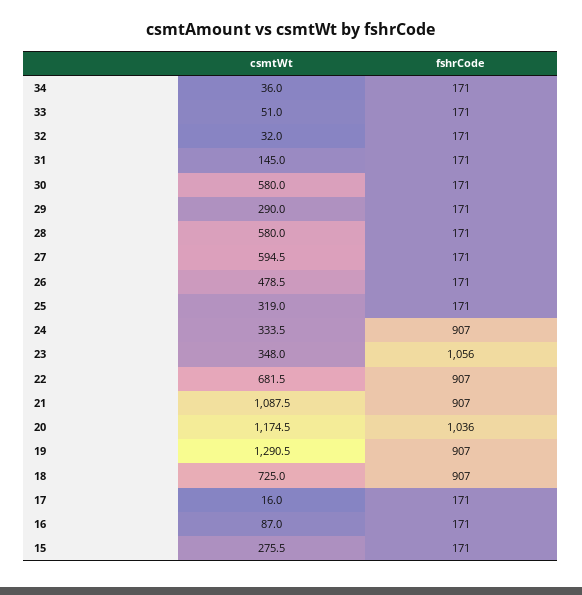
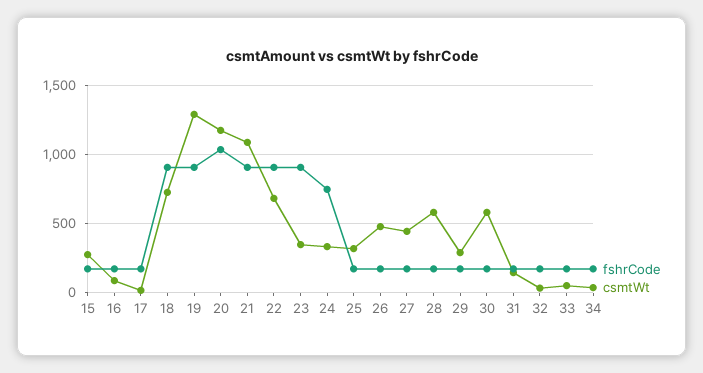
csmtWt, 27: 594.5 -> 450
fshrCode, 24: 907 -> 750
fshrCode, 23: 1056 -> 900

